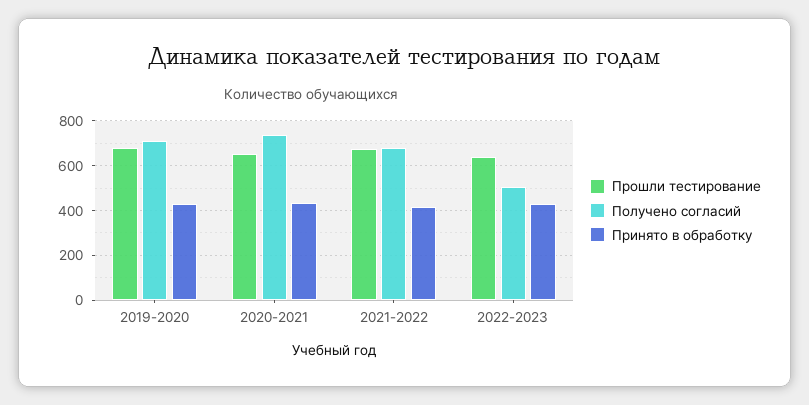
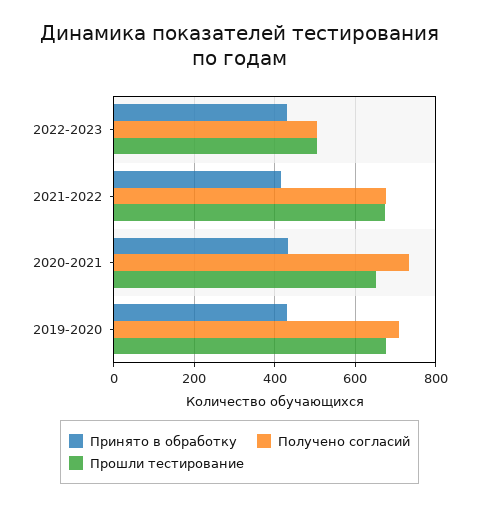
Прошли тестирование, 2022-2023: 650 -> 500

